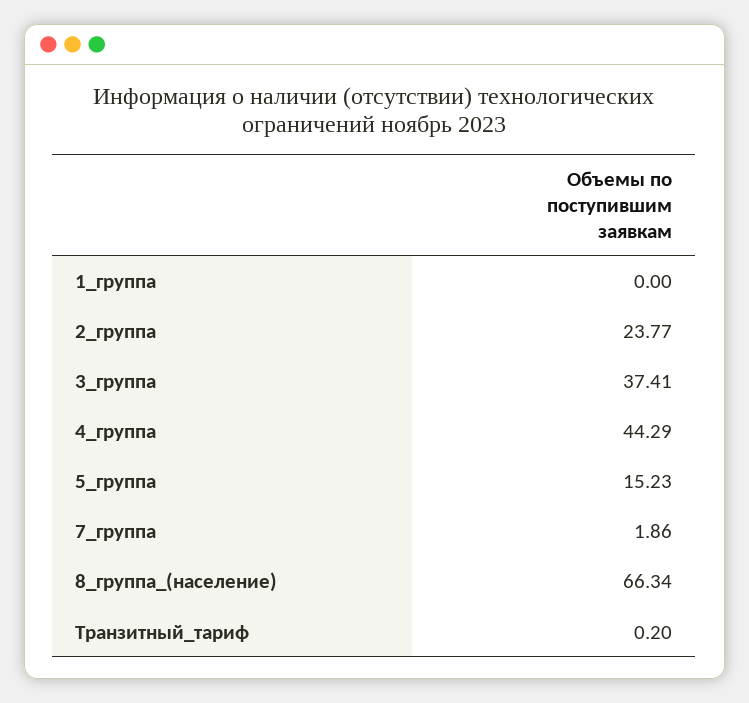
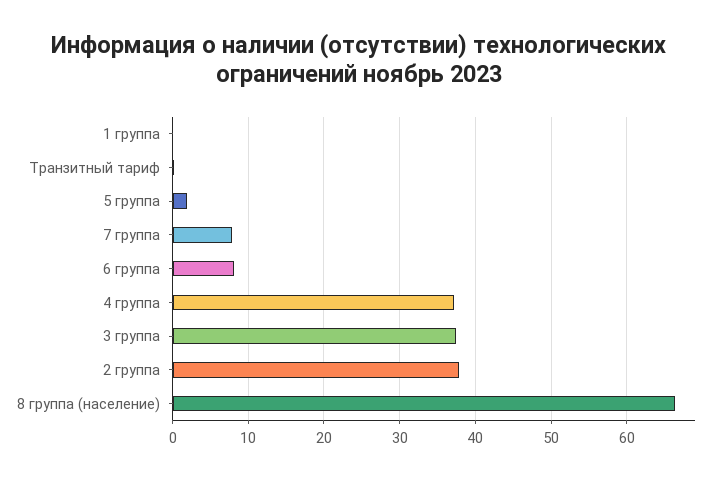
2_группа: 23.77 -> 38
4_группа: 44.29 -> 37
5_группа: 15.23 -> 2
7_группа: 1.86 -> 8
6 группа: none -> 8

